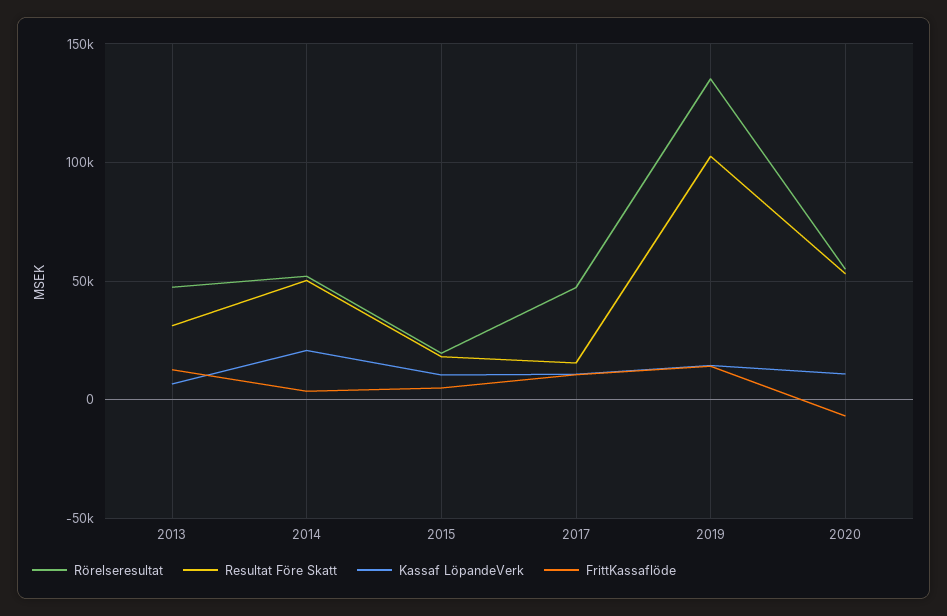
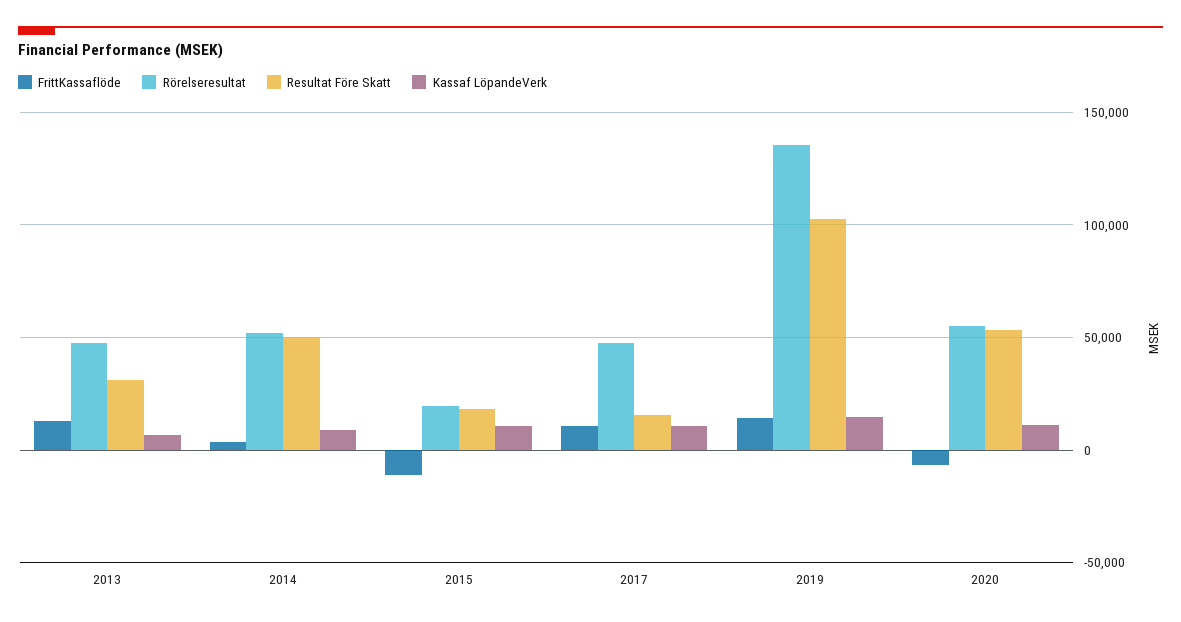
Kassaf LöpandeVerk, 2014: 20000 -> 10000
FrittKassaflöde, 2015: 5000 -> -10000

